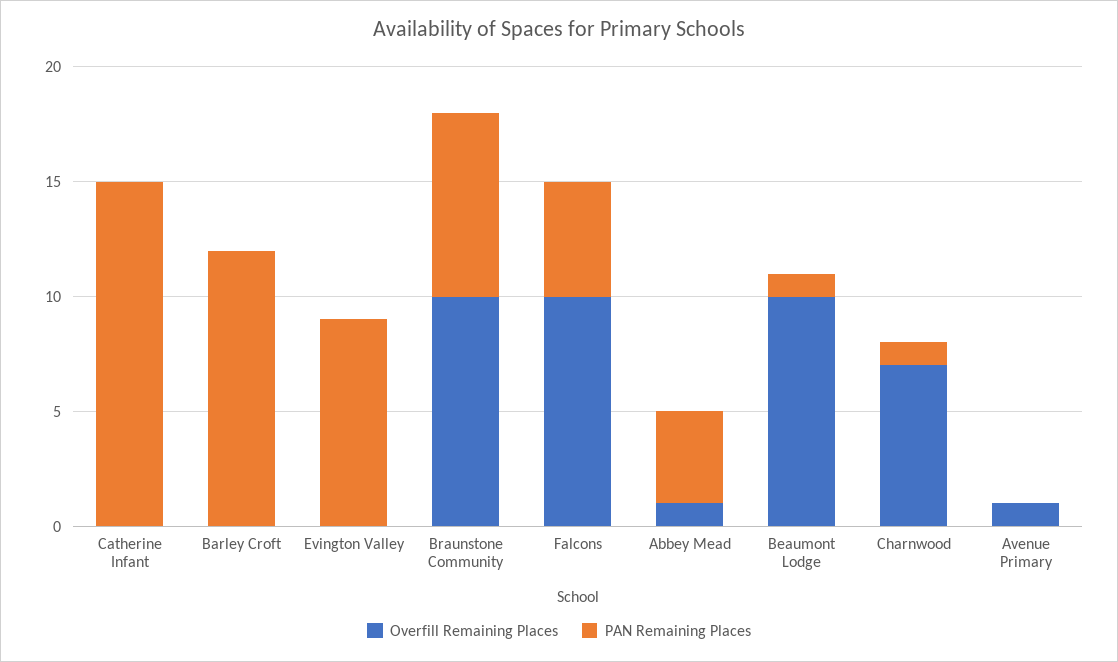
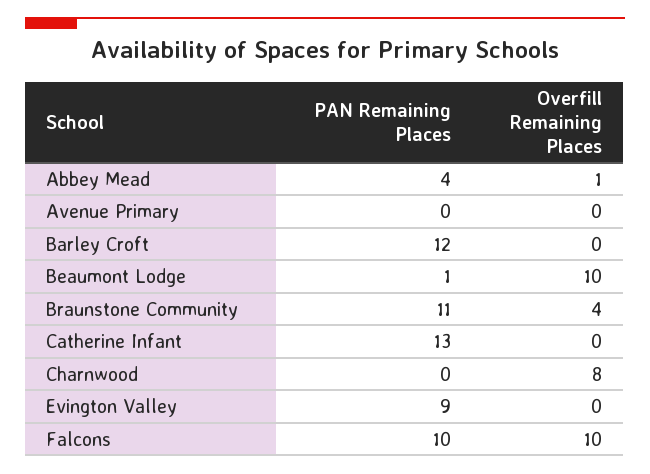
PAN Remaining Places, Catherine Infant: 15 -> 13
Overfill Remaining Places, Braunstone Community: 10 -> 4
PAN Remaining Places, Braunstone Community: 8 -> 11
PAN Remaining Places, Falcons: 5 -> 10
Overfill Remaining Places, Charnwood: 7 -> 8
PAN Remaining Places, Charnwood: 1 -> 0
Overfill Remaining Places, Avenue Primary: 1 -> 0

